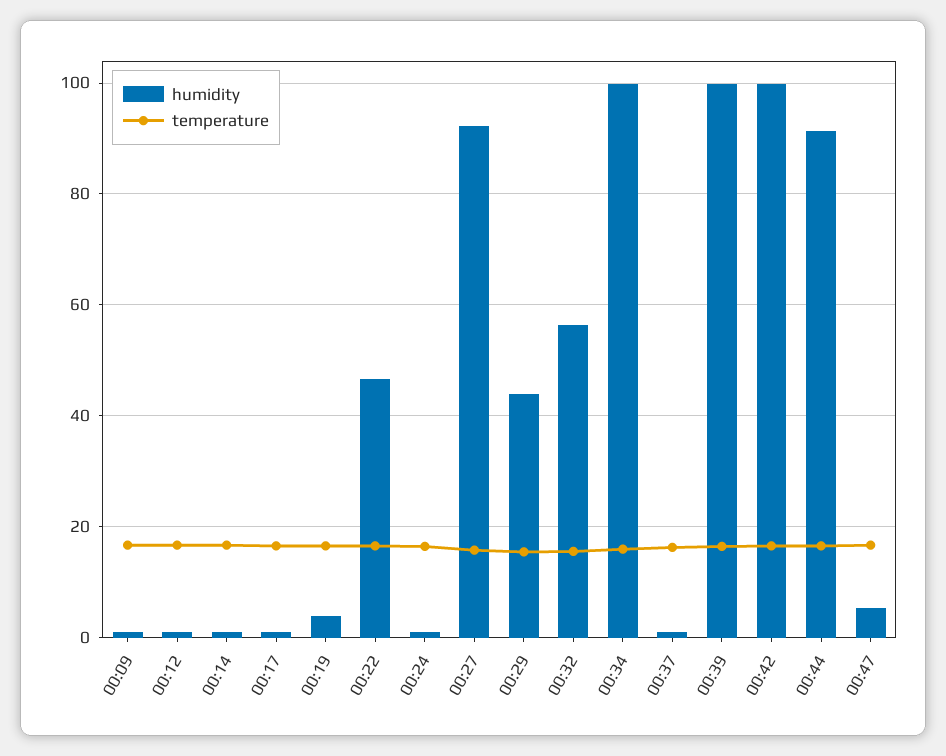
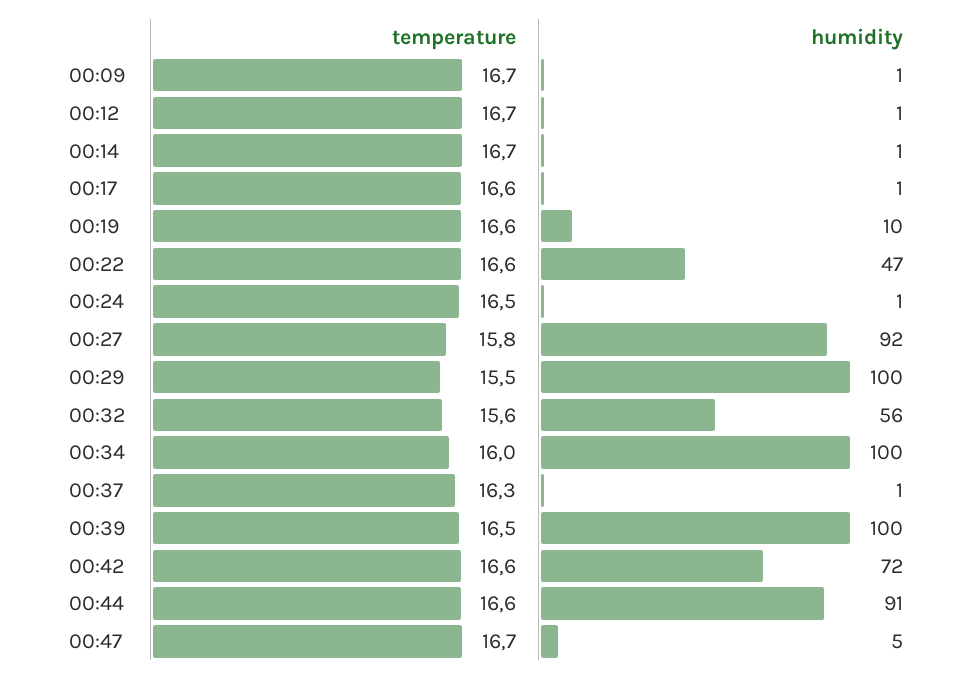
humidity, 00:19: 4 -> 10
humidity, 00:29: 44 -> 100
humidity, 00:42: 100 -> 72

